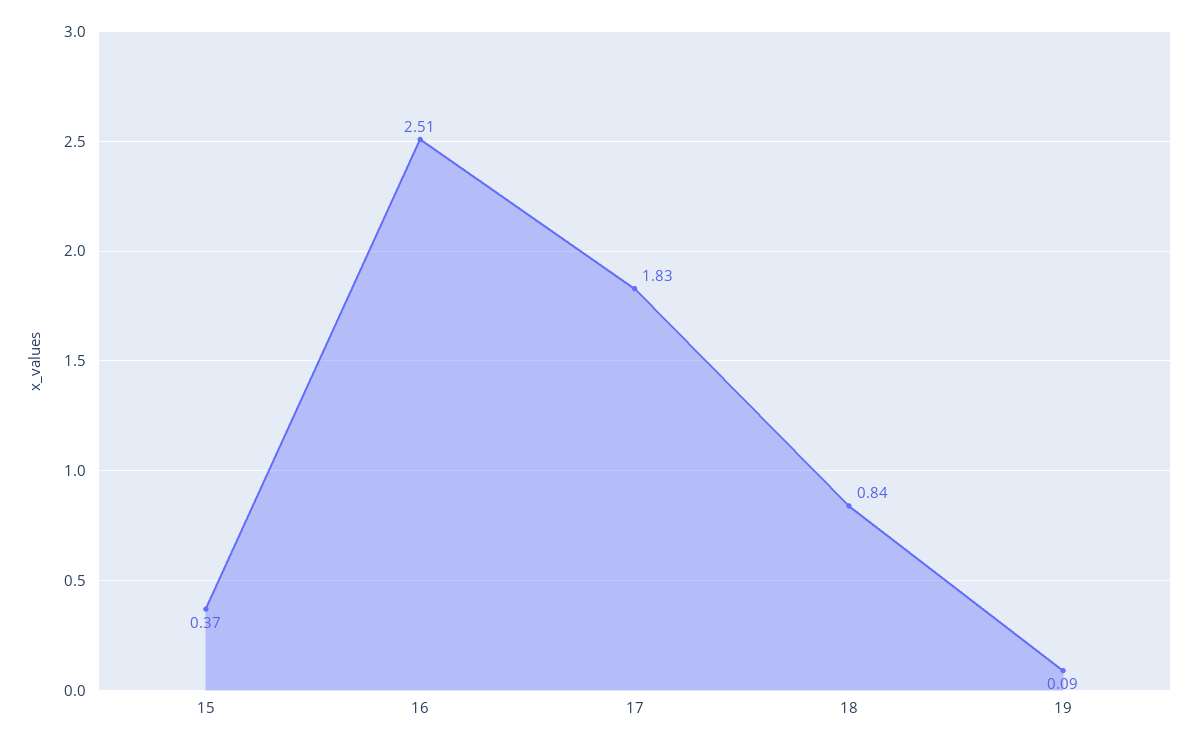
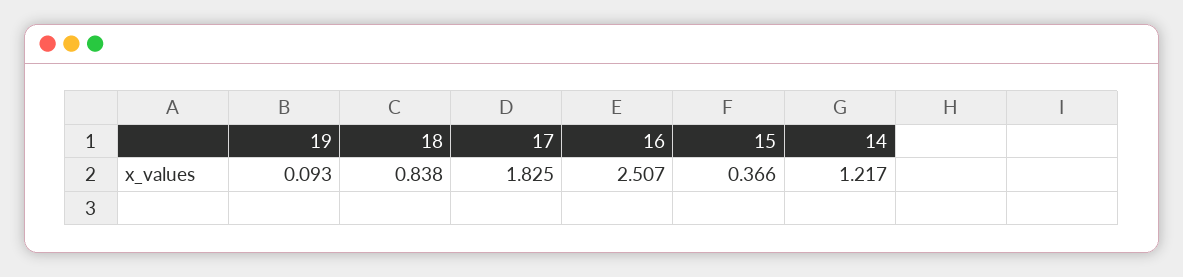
14: none -> 1.217

